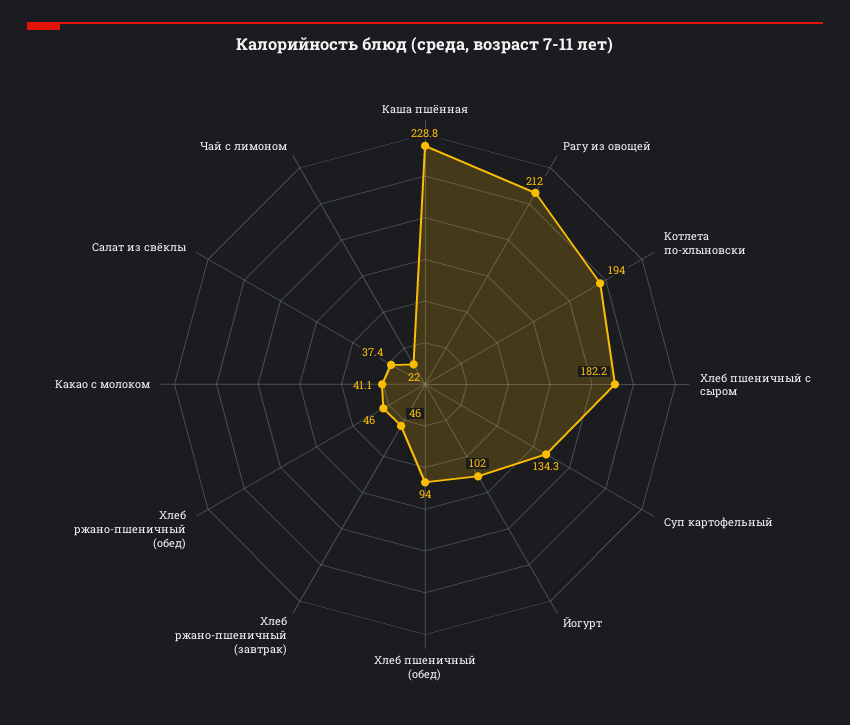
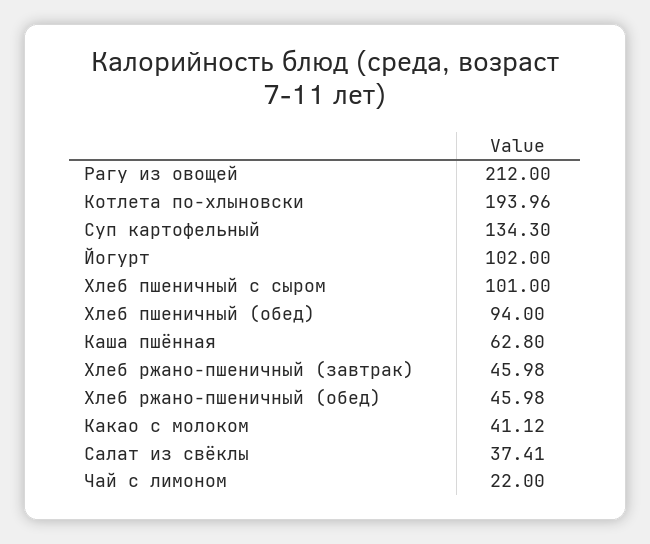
Каша пшённая: 228.8 -> 62.8
Хлеб пшеничный с сыром: 182.2 -> 101

